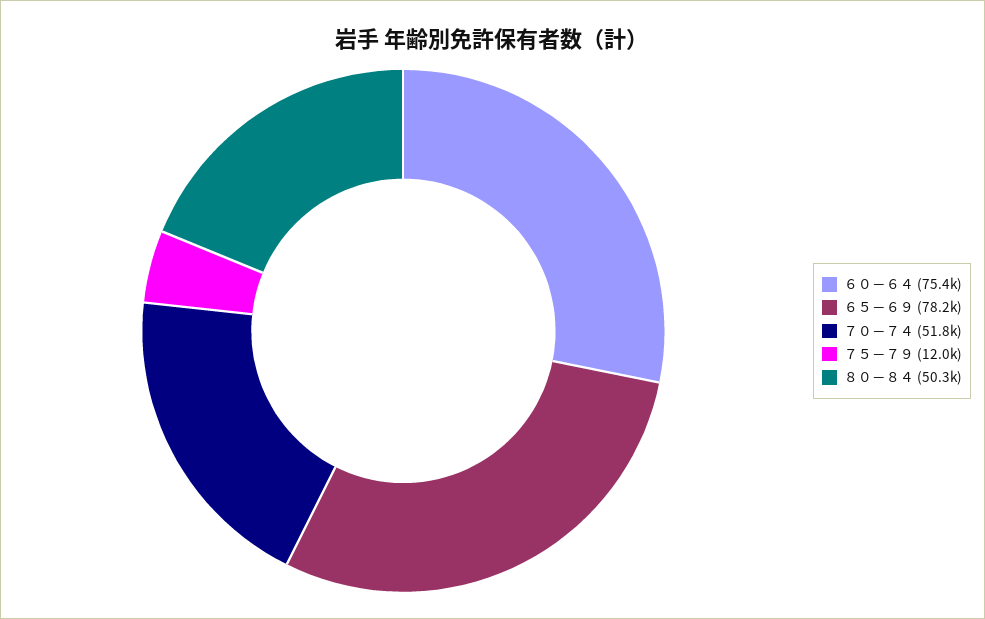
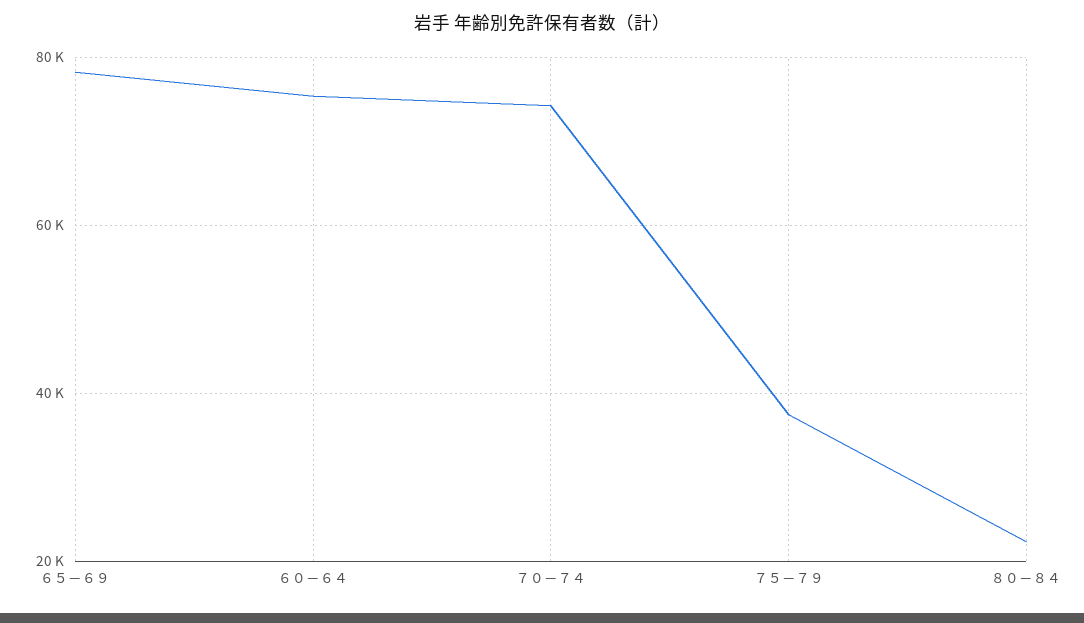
７０－７４: 51800 -> 74000
７５－７９: 12000 -> 38000
８０－８４: 50300 -> 22000

